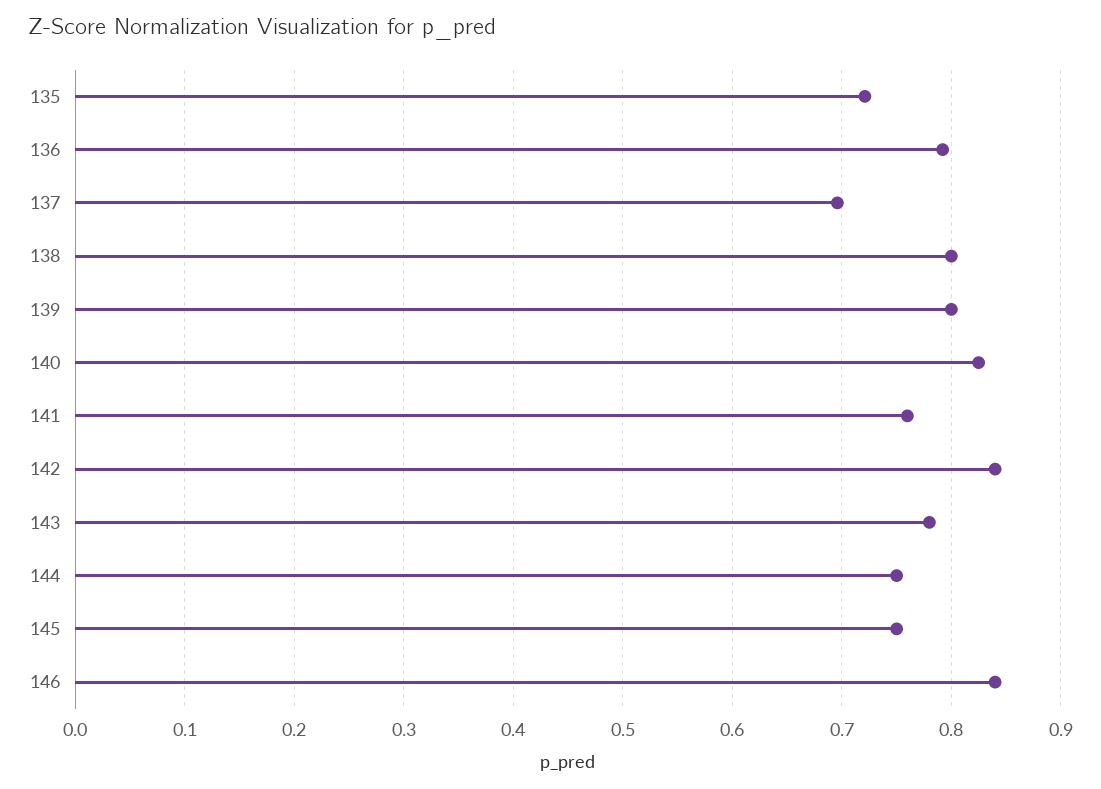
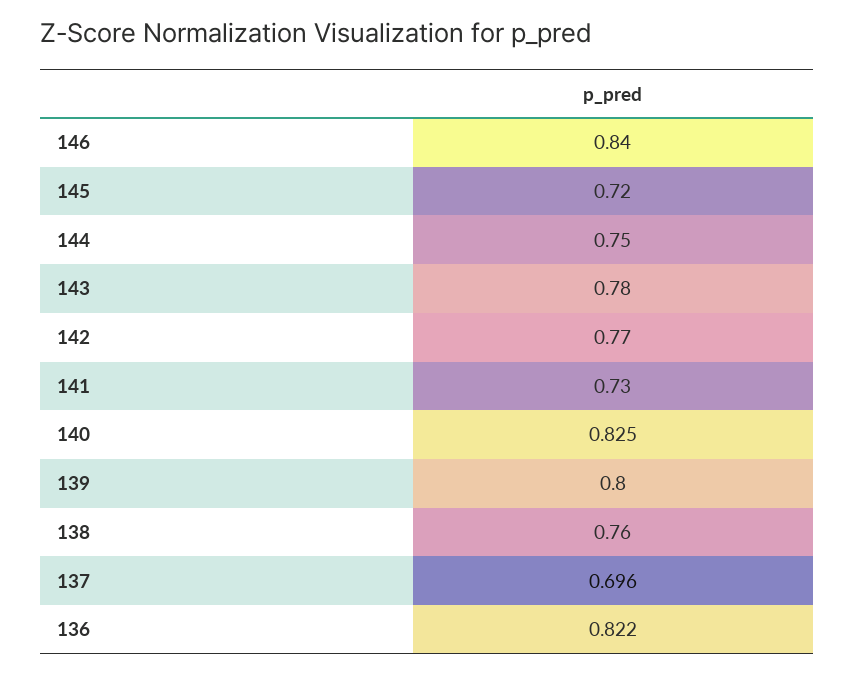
135: 0.72 -> none
136: 0.79 -> 0.822
138: 0.8 -> 0.76
141: 0.76 -> 0.73
142: 0.84 -> 0.77
145: 0.75 -> 0.72

